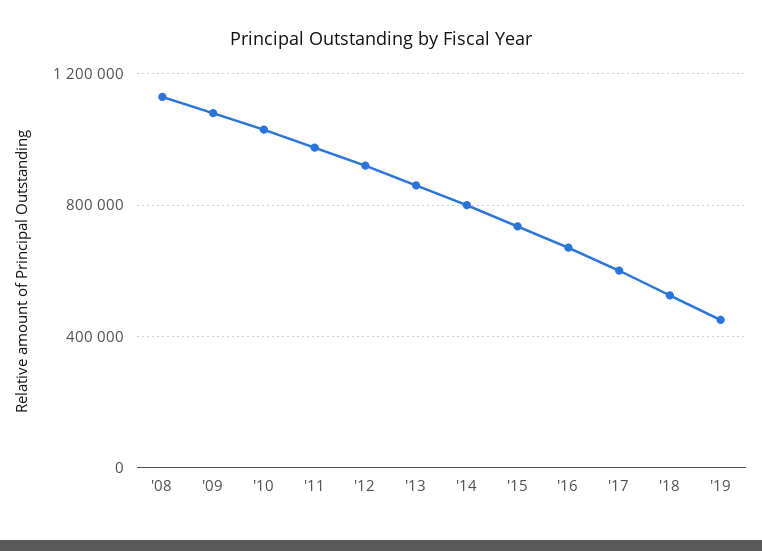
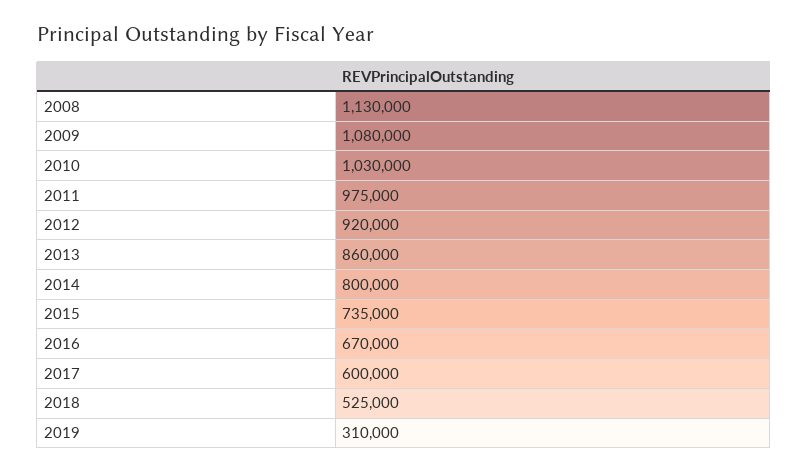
'19: 450000 -> 310000

